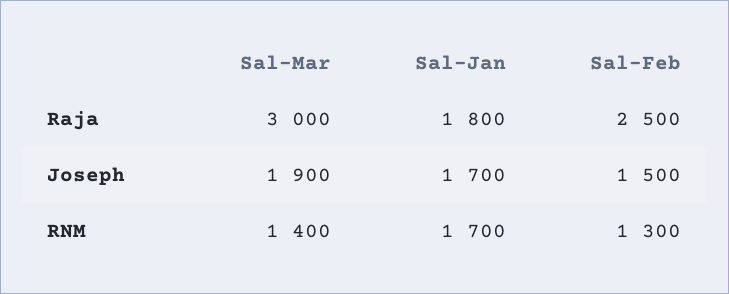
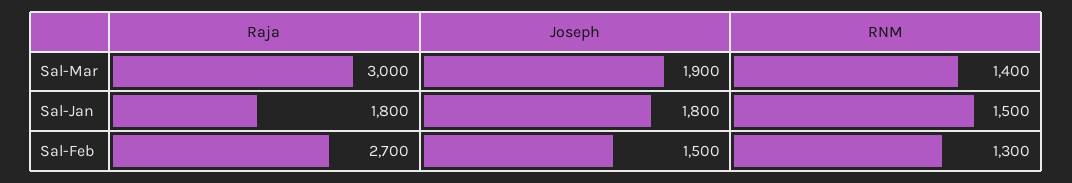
Sal-Feb, Raja: 2500 -> 2700
Sal-Jan, Joseph: 1700 -> 1800
Sal-Jan, RNM: 1700 -> 1500

